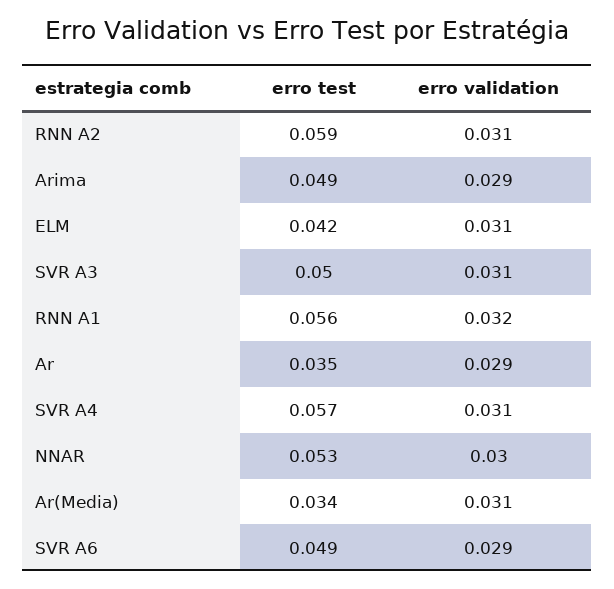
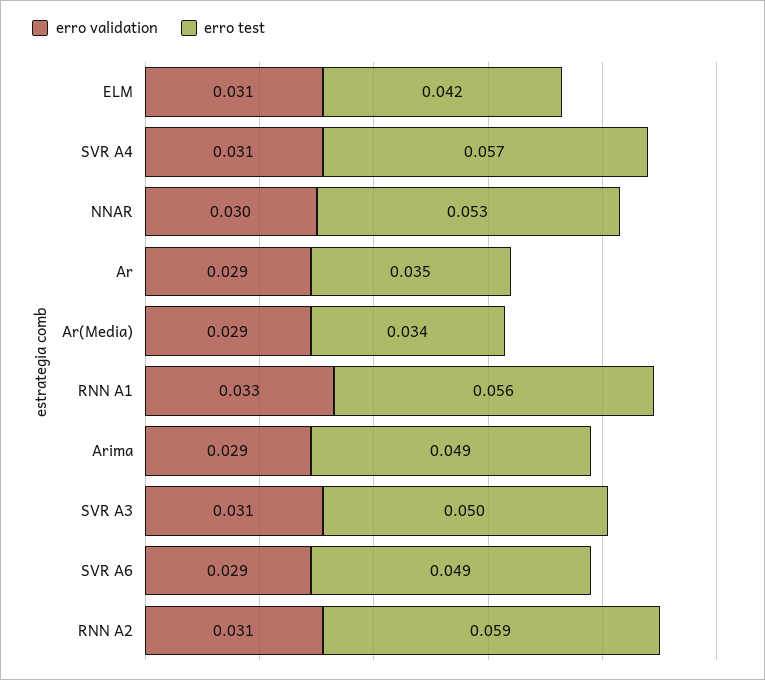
erro validation, RNN A1: 0.032 -> 0.033
erro validation, Ar(Media): 0.031 -> 0.029

